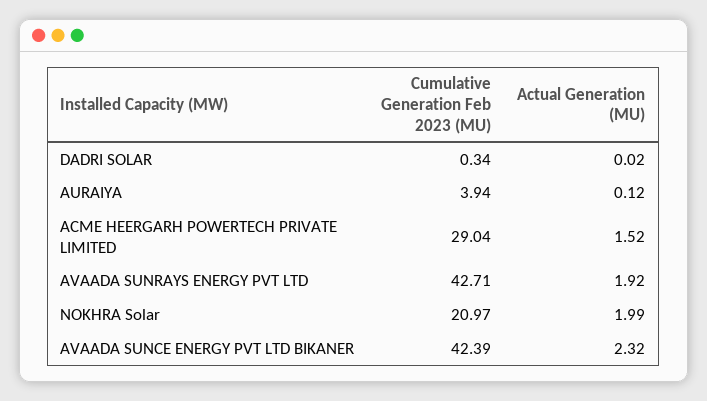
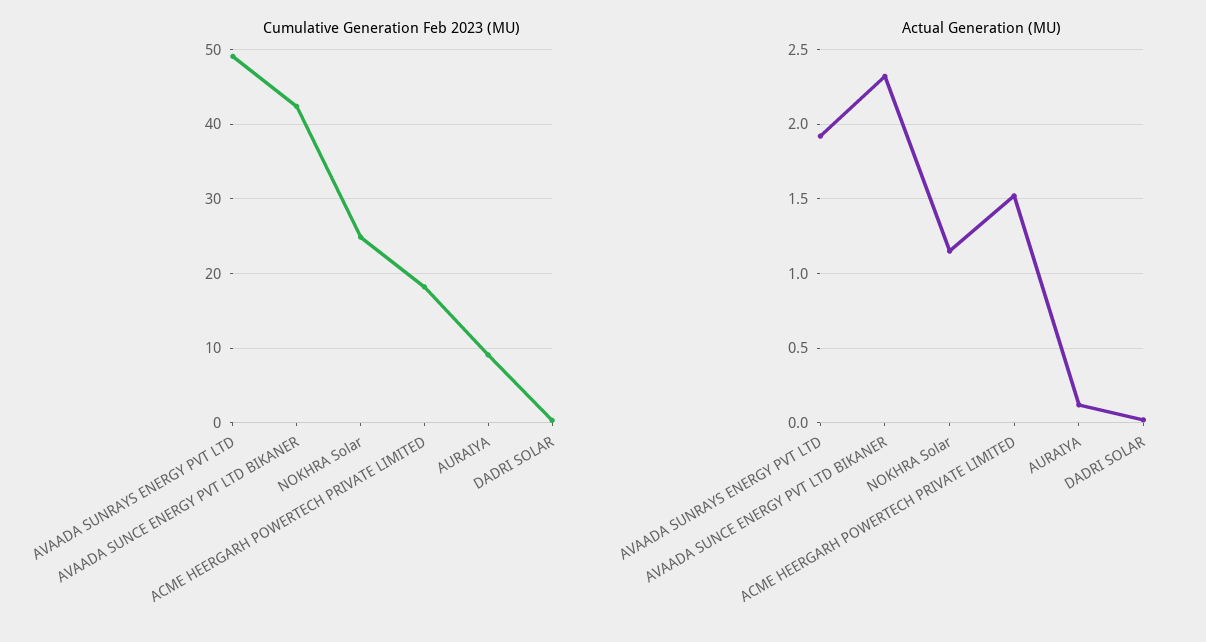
Cumulative Generation Feb 2023 (MU), AURAIYA: 3.94 -> 9
Cumulative Generation Feb 2023 (MU), ACME HEERGARH POWERTECH PRIVATE LIMITED: 29.04 -> 18
Cumulative Generation Feb 2023 (MU), AVAADA SUNRAYS ENERGY PVT LTD: 42.71 -> 49
Cumulative Generation Feb 2023 (MU), NOKHRA Solar: 20.97 -> 25
Actual Generation (MU), NOKHRA Solar: 1.99 -> 1.15

